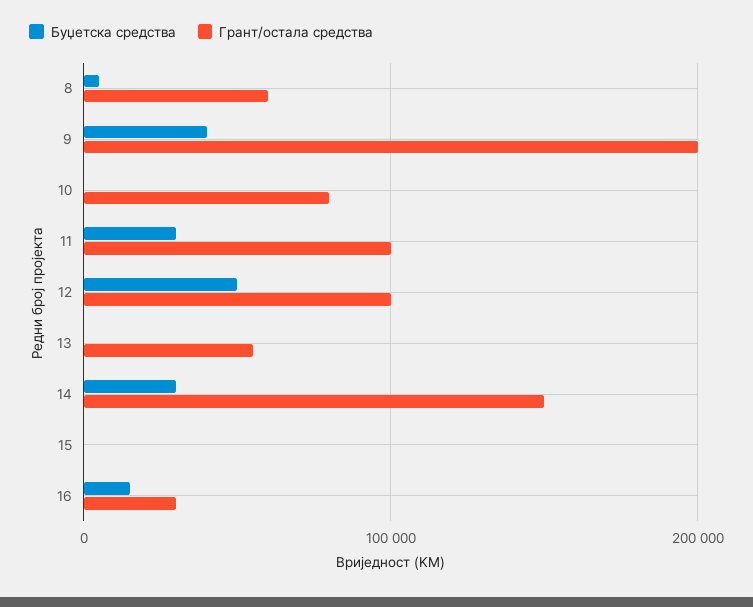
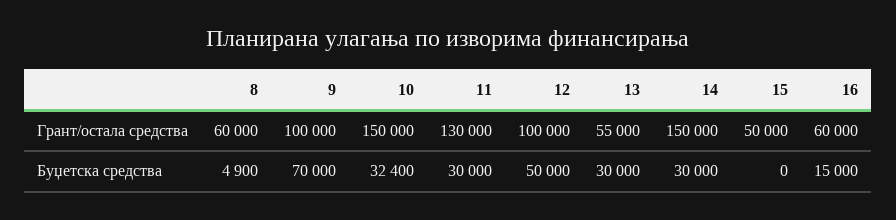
Буџетска средства, 9: 40000 -> 70000
Грант/остала средства, 9: 200000 -> 100000
Буџетска средства, 10: 0 -> 32400
Грант/остала средства, 10: 80000 -> 150000
Грант/остала средства, 11: 100000 -> 130000
Буџетска средства, 13: 0 -> 30000
Грант/остала средства, 15: 0 -> 50000
Грант/остала средства, 16: 30000 -> 60000

